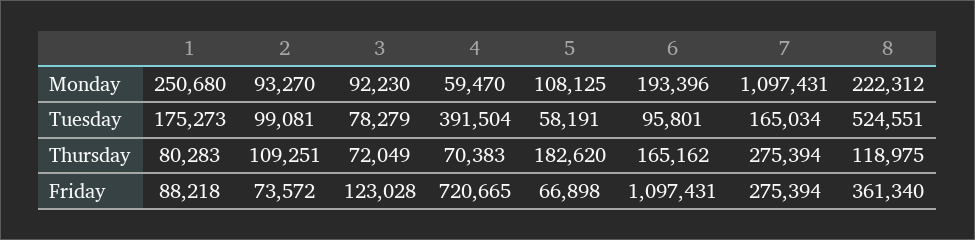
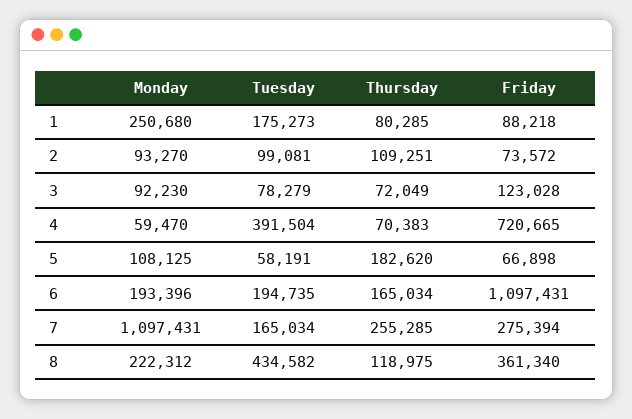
6, Tuesday: 95801 -> 194735
8, Tuesday: 524551 -> 434582
1, Thursday: 80283 -> 80285
6, Thursday: 165162 -> 165034
7, Thursday: 275394 -> 255285

